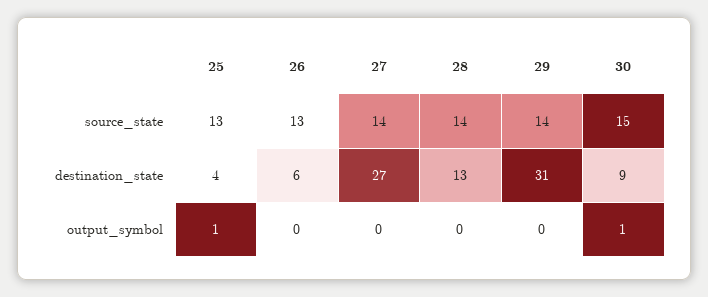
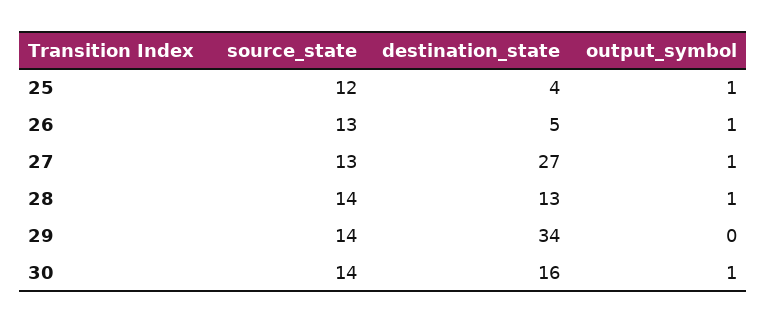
25, source_state: 13 -> 12
27, source_state: 14 -> 13
30, source_state: 15 -> 14
26, destination_state: 6 -> 5
29, destination_state: 31 -> 34
30, destination_state: 9 -> 16
26, output_symbol: 0 -> 1
27, output_symbol: 0 -> 1
28, output_symbol: 0 -> 1

